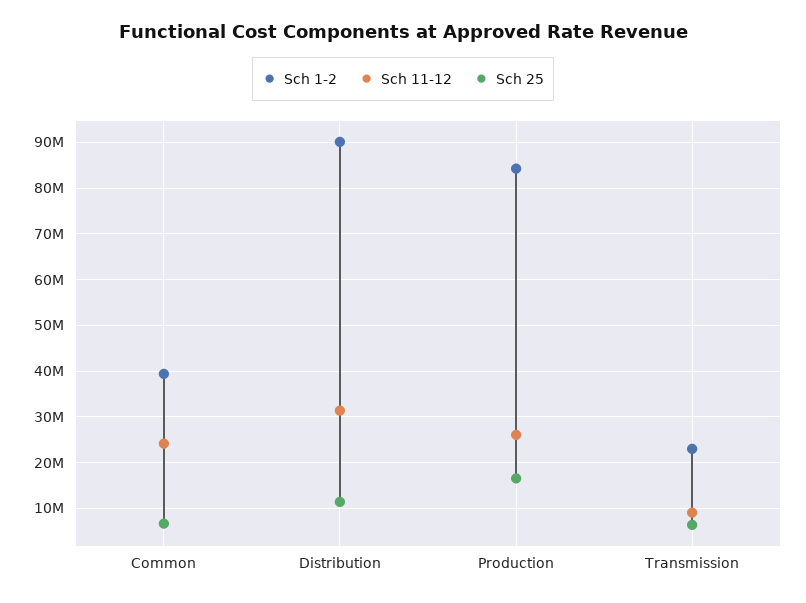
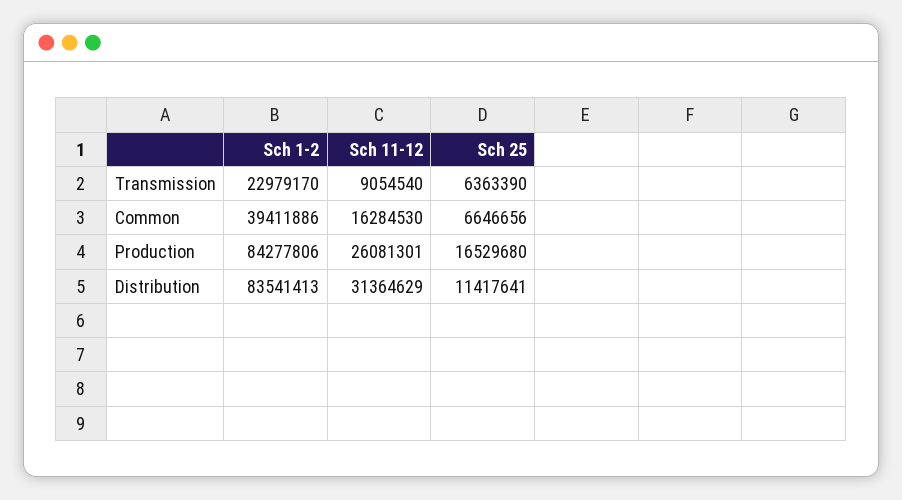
Sch 11-12, Common: 24000000 -> 16284530
Sch 1-2, Distribution: 90000000 -> 83541413

